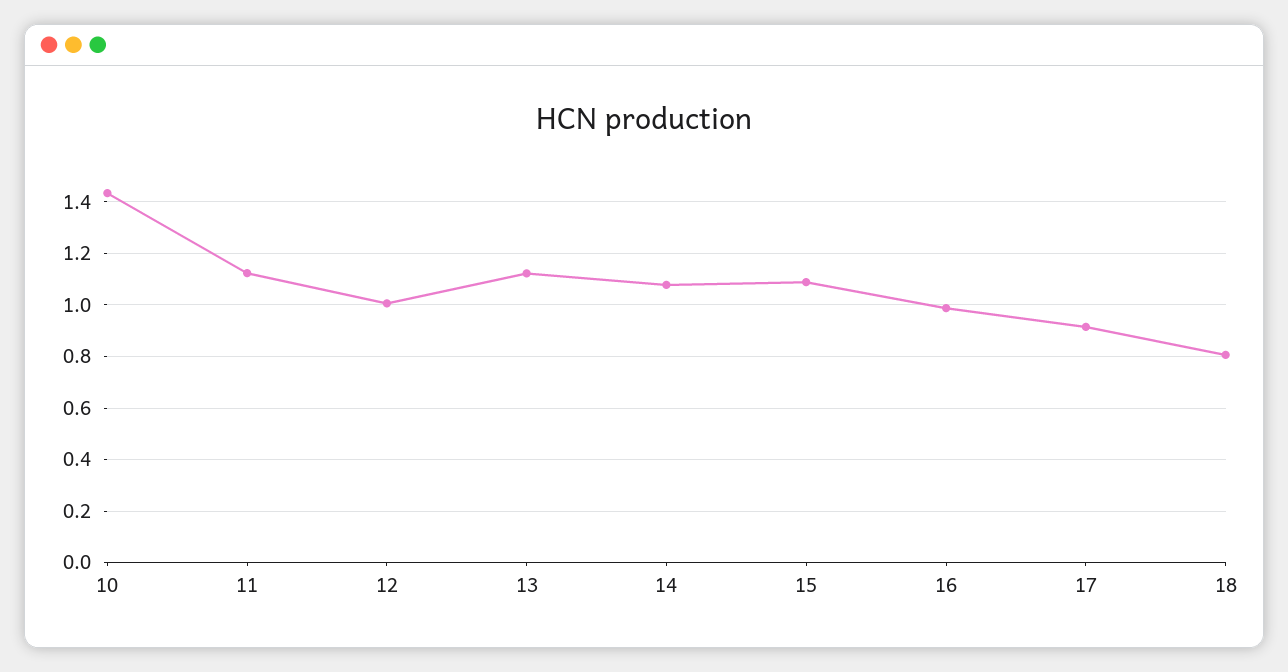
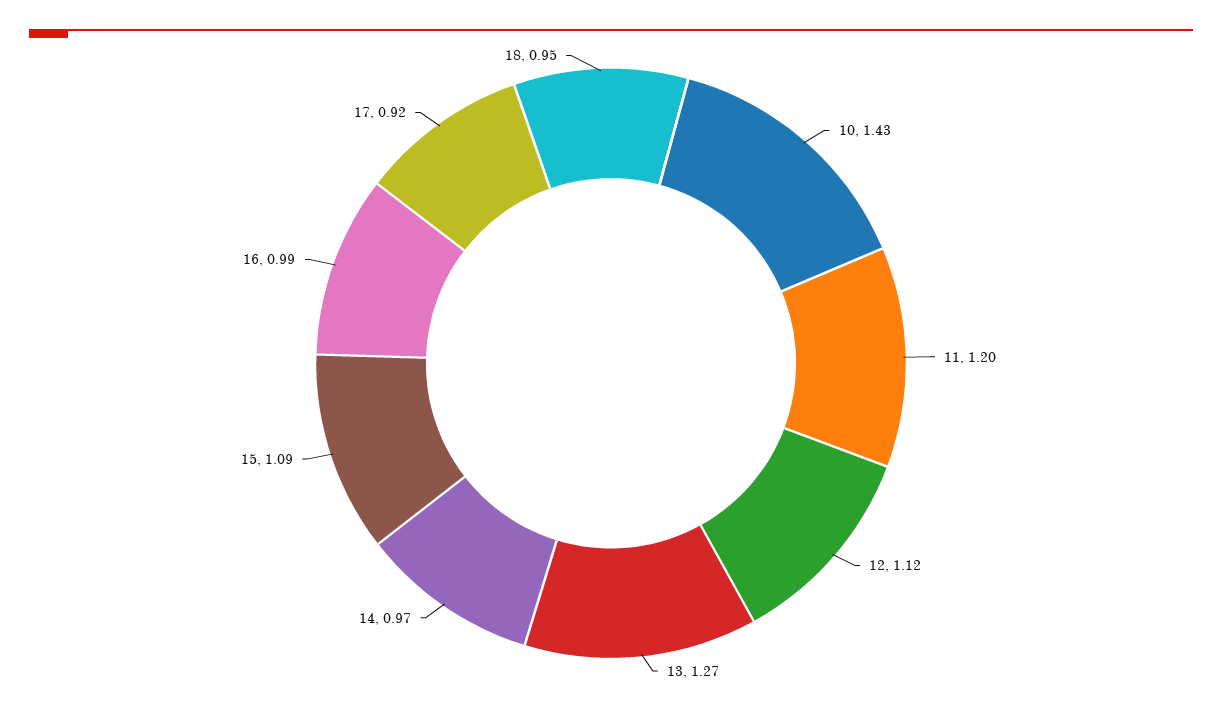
11: 1.125 -> 1.2
12: 1 -> 1.12
13: 1.125 -> 1.27
14: 1.075 -> 0.97
18: 0.8 -> 0.95

